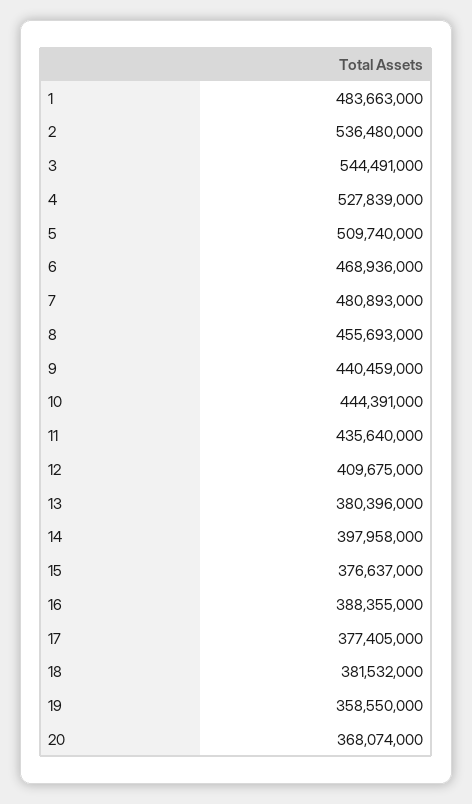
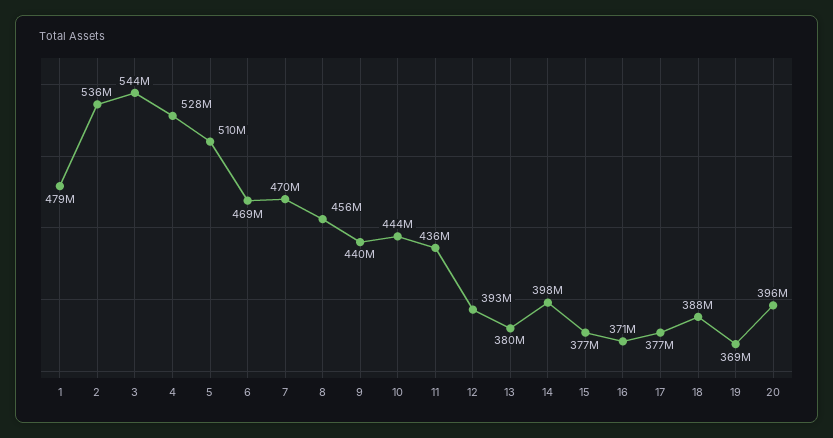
1: 483663000 -> 479000000
7: 480893000 -> 470000000
12: 409675000 -> 393000000
16: 388355000 -> 371000000
18: 381532000 -> 388000000
19: 358550000 -> 369000000
20: 368074000 -> 396000000

